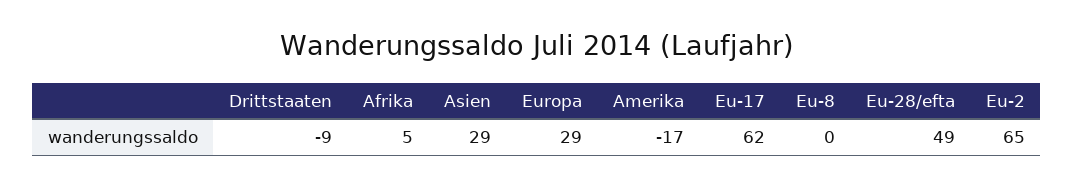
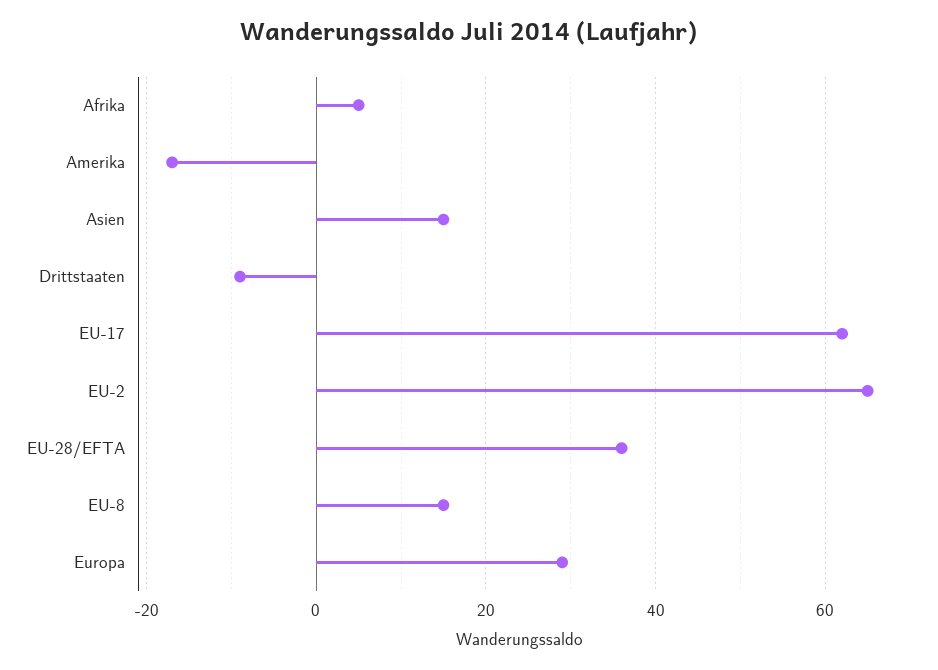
Asien: 29 -> 15
Eu-8: 0 -> 15
Eu-28/efta: 49 -> 35

